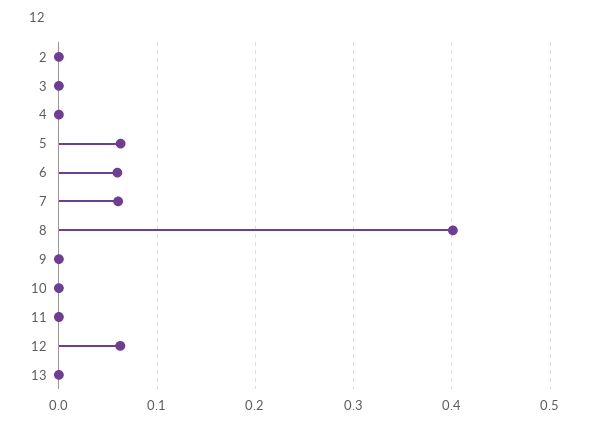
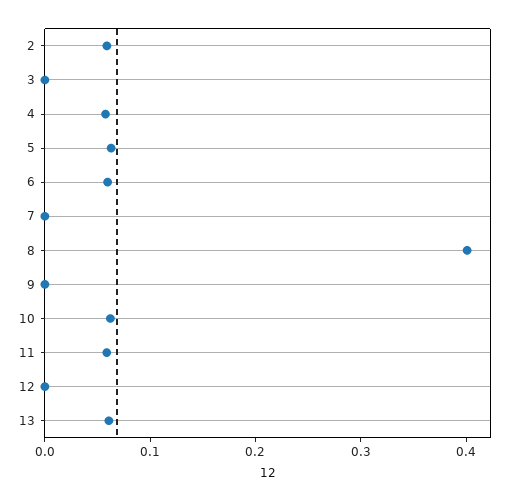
2: 0 -> 0.06
4: 0 -> 0.06
7: 0.06 -> 0
10: 0 -> 0.06
11: 0 -> 0.06
12: 0.06 -> 0
13: 0 -> 0.06

